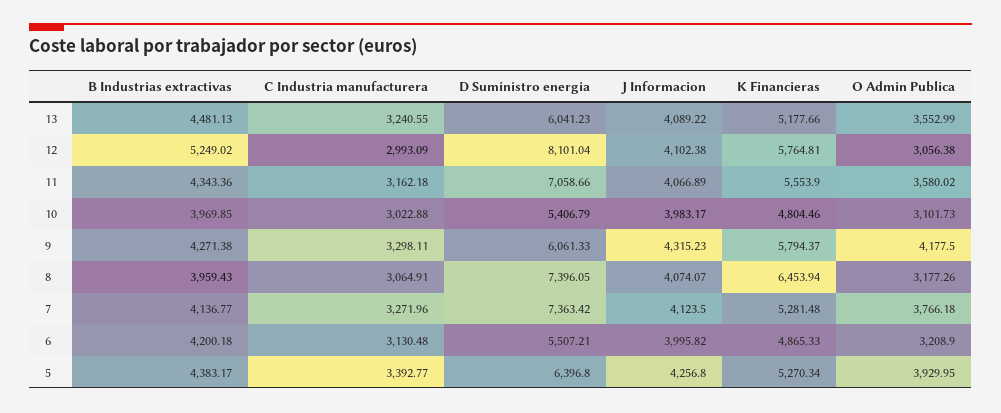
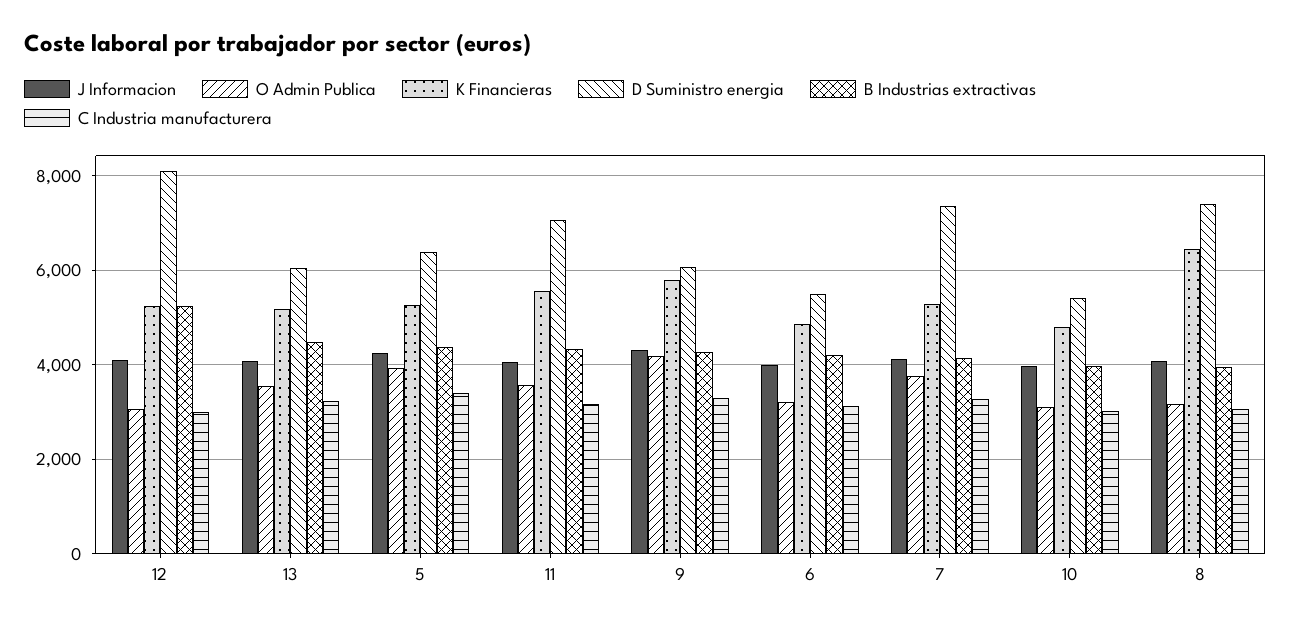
K Financieras, 12: 5764.81 -> 5200

